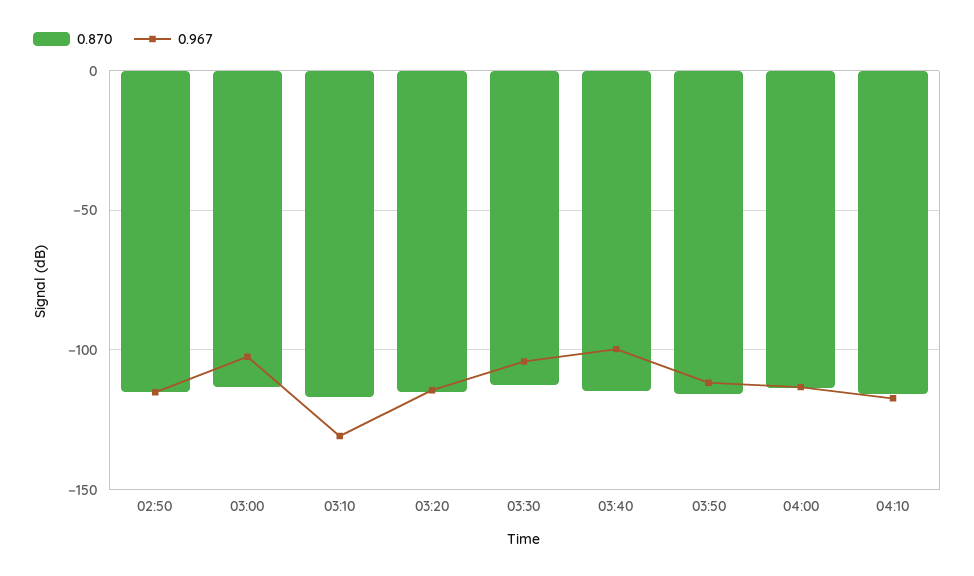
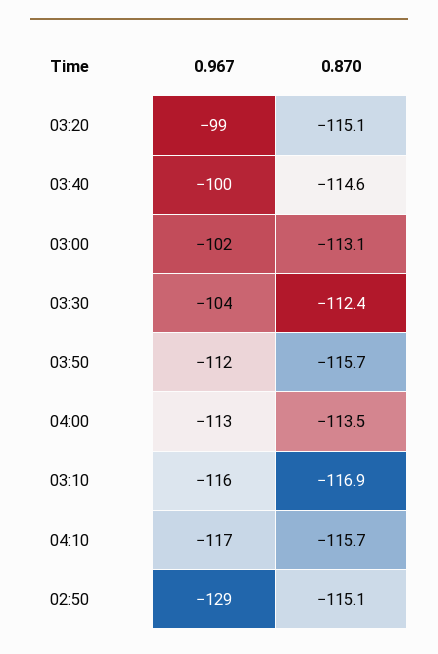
0.967, 02:50: -115 -> -129
0.967, 03:10: -130 -> -116
0.967, 03:20: -115 -> -99

